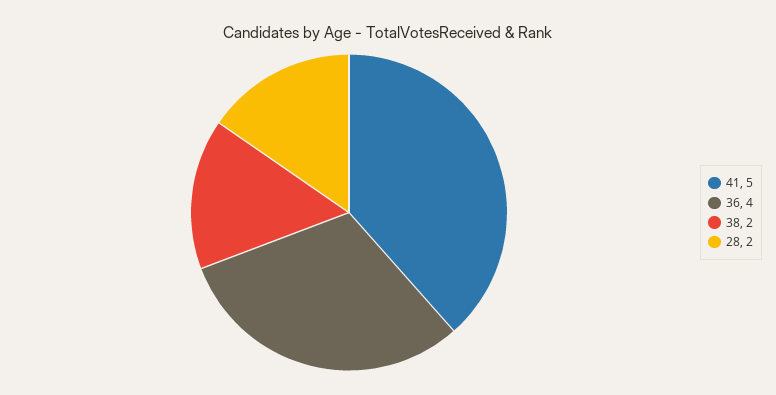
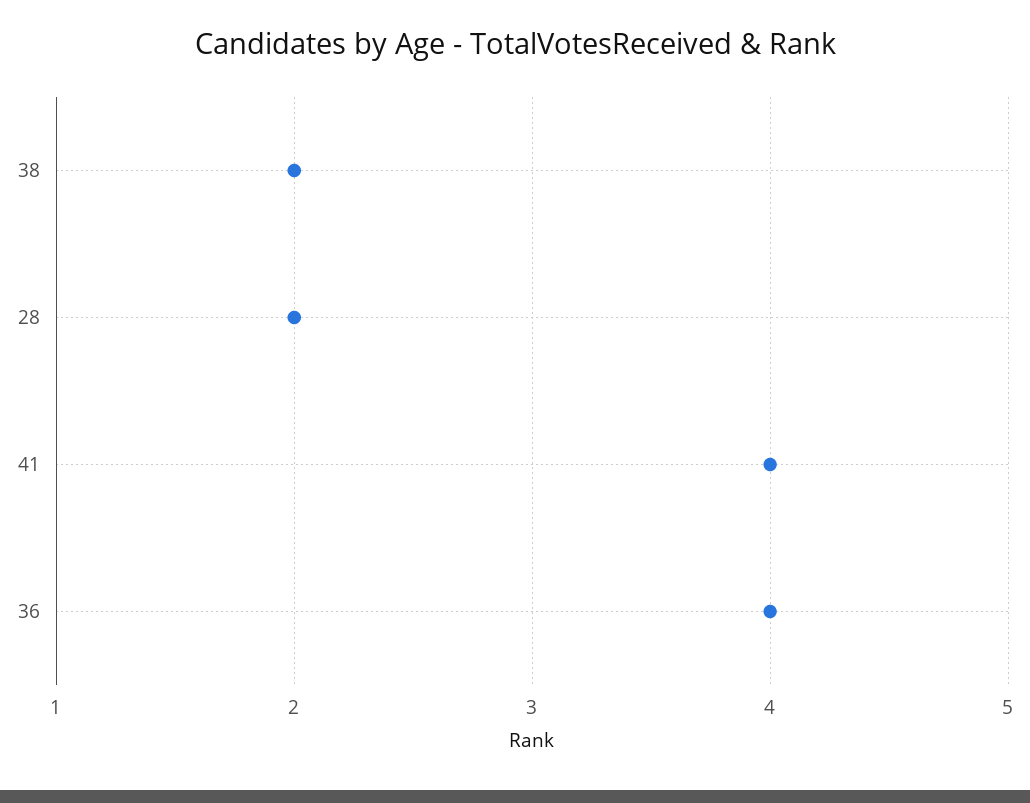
41: 5 -> 4

